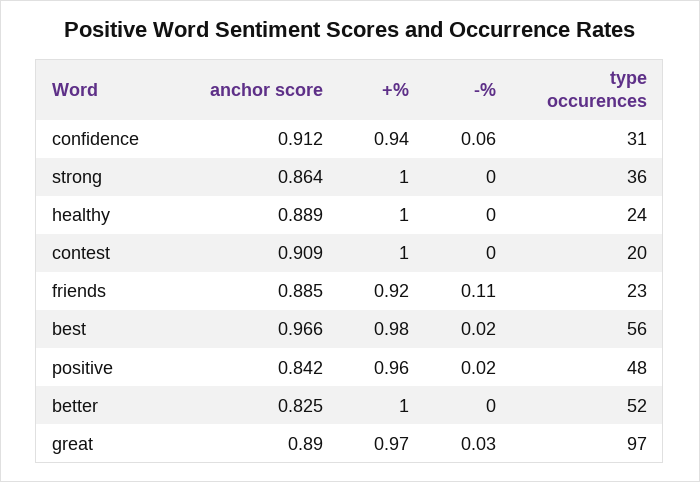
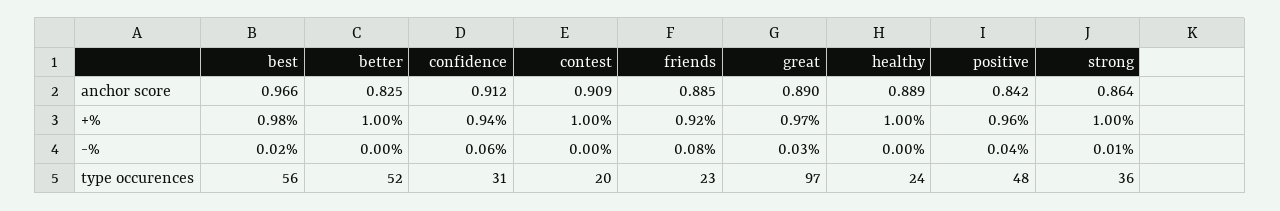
-%, strong: 0 -> 0.01
-%, friends: 0.11 -> 0.08
-%, positive: 0.02 -> 0.04

